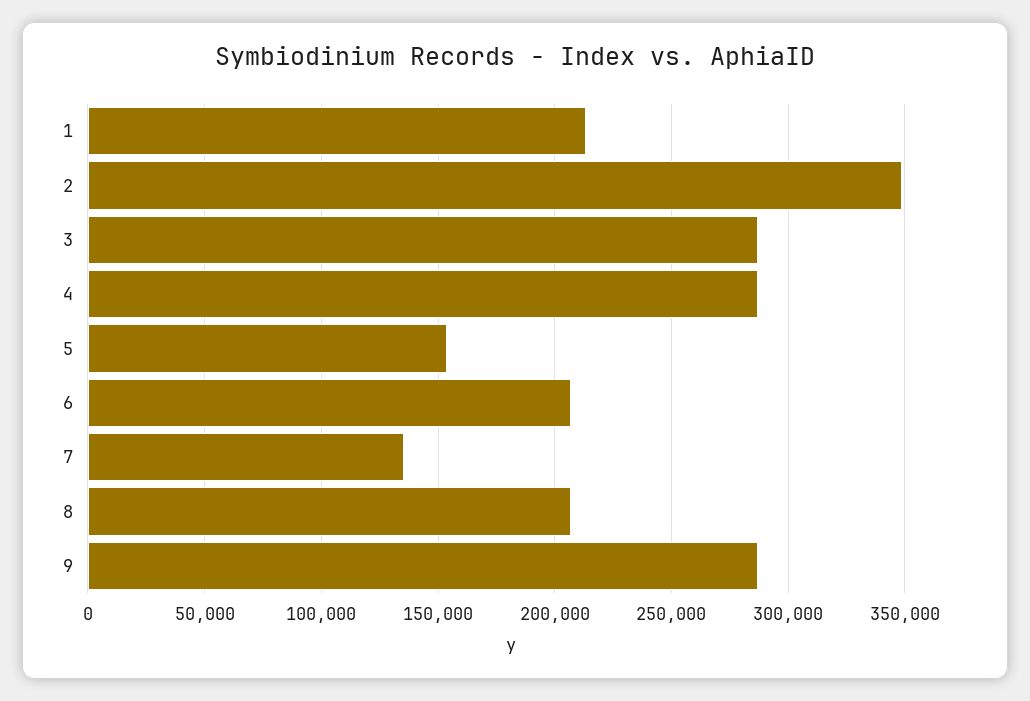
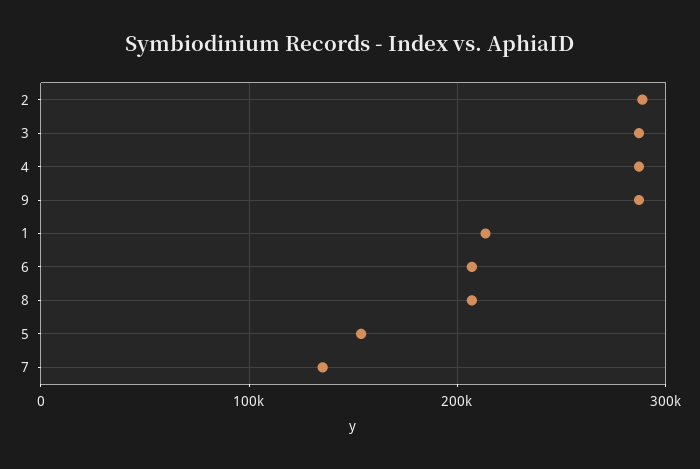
2: 350000 -> 290000

